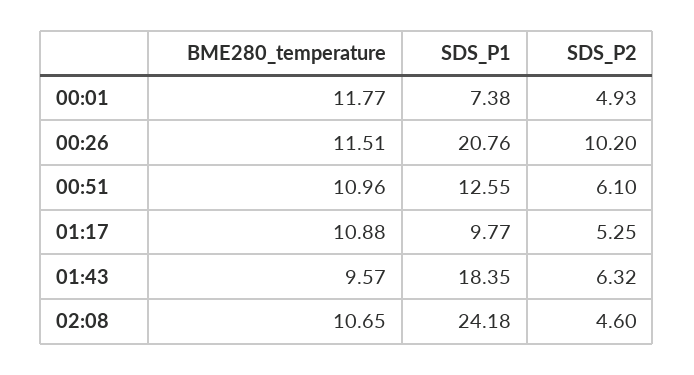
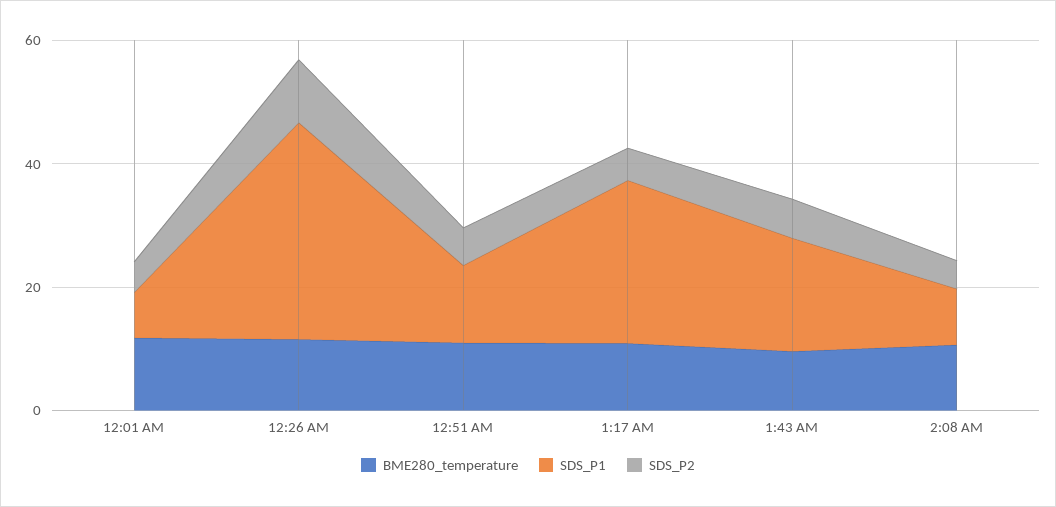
SDS_P1, 00:26: 20.76 -> 35
SDS_P1, 01:17: 9.77 -> 25
SDS_P1, 02:08: 24.18 -> 10

